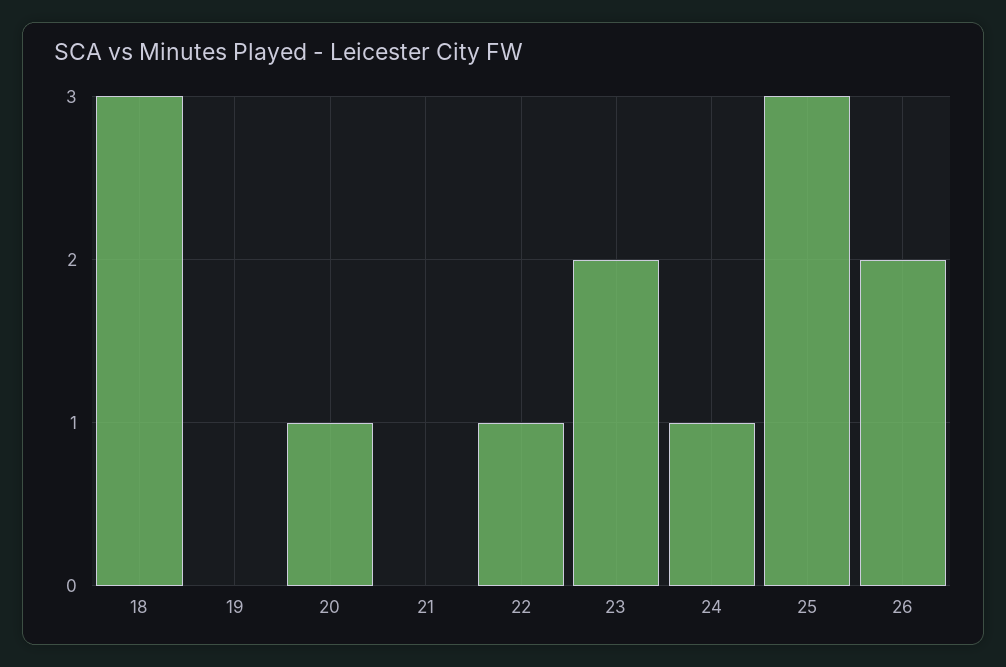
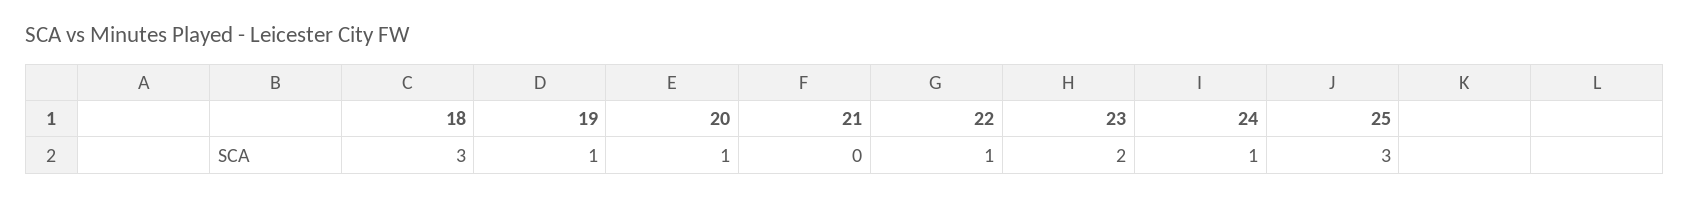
19: 0 -> 1
26: 2 -> none

